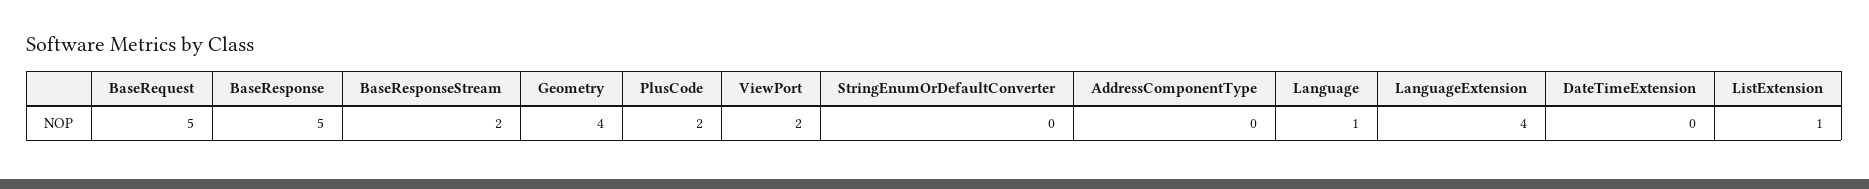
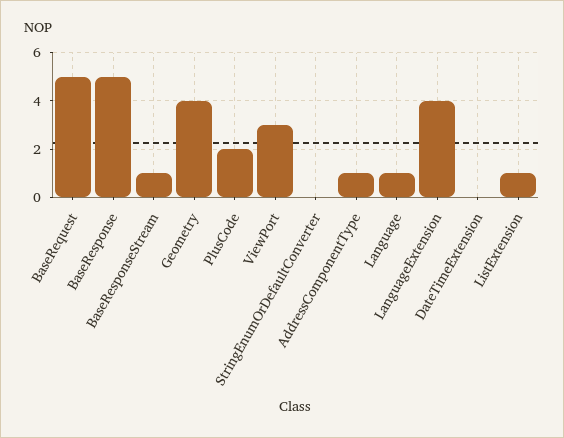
BaseResponseStream: 2 -> 1
ViewPort: 2 -> 3
AddressComponentType: 0 -> 1

